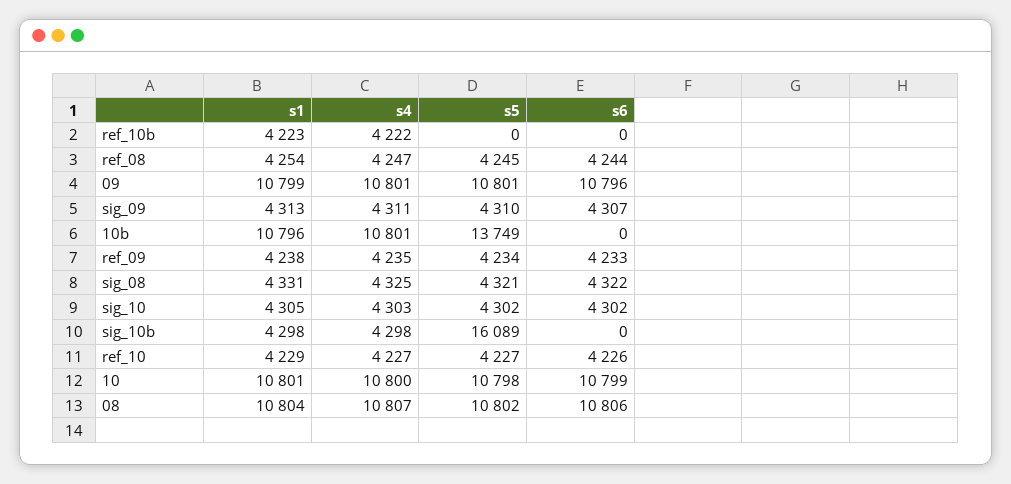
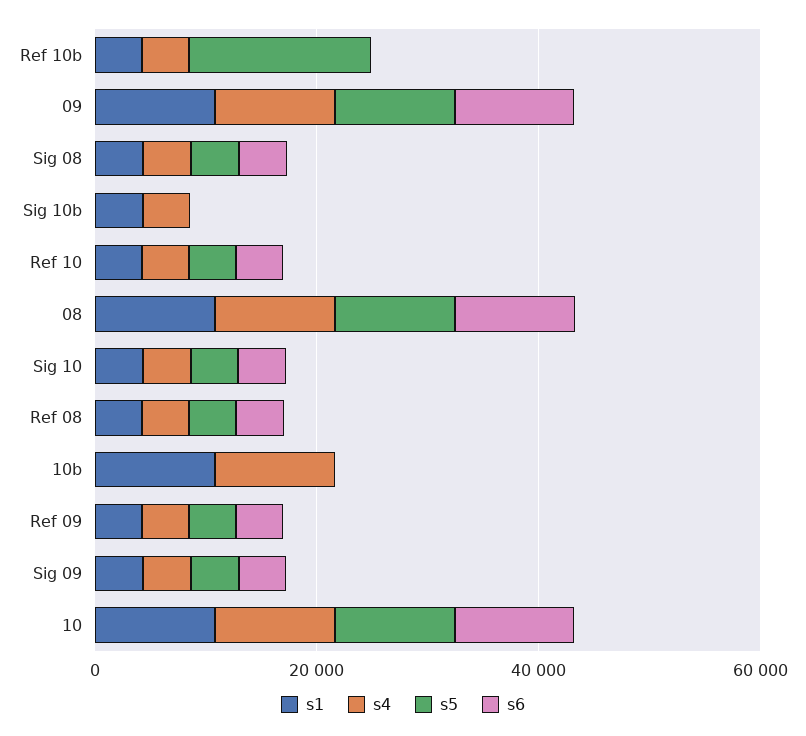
s5, ref_10b: 0 -> 15000
s5, 10b: 13749 -> 0
s5, sig_10b: 16089 -> 0

